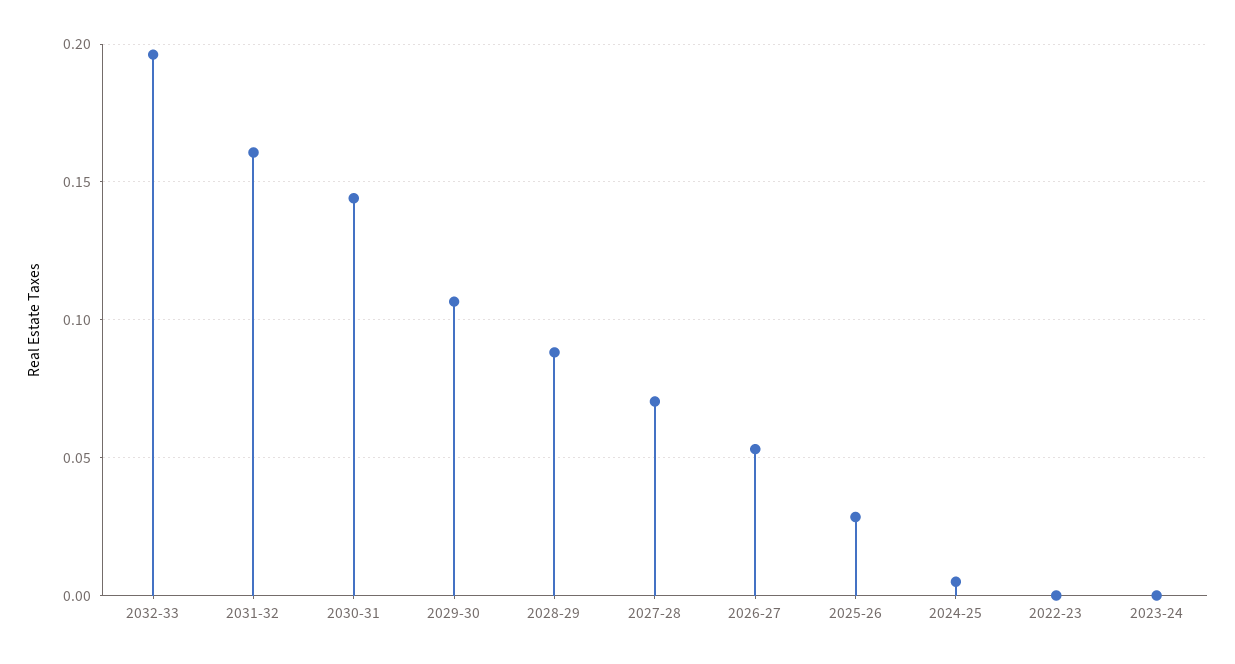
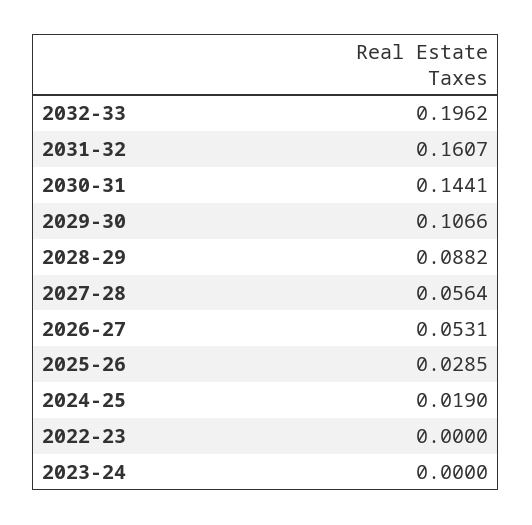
2027-28: 0.07 -> 0.0564
2024-25: 0.005 -> 0.019

